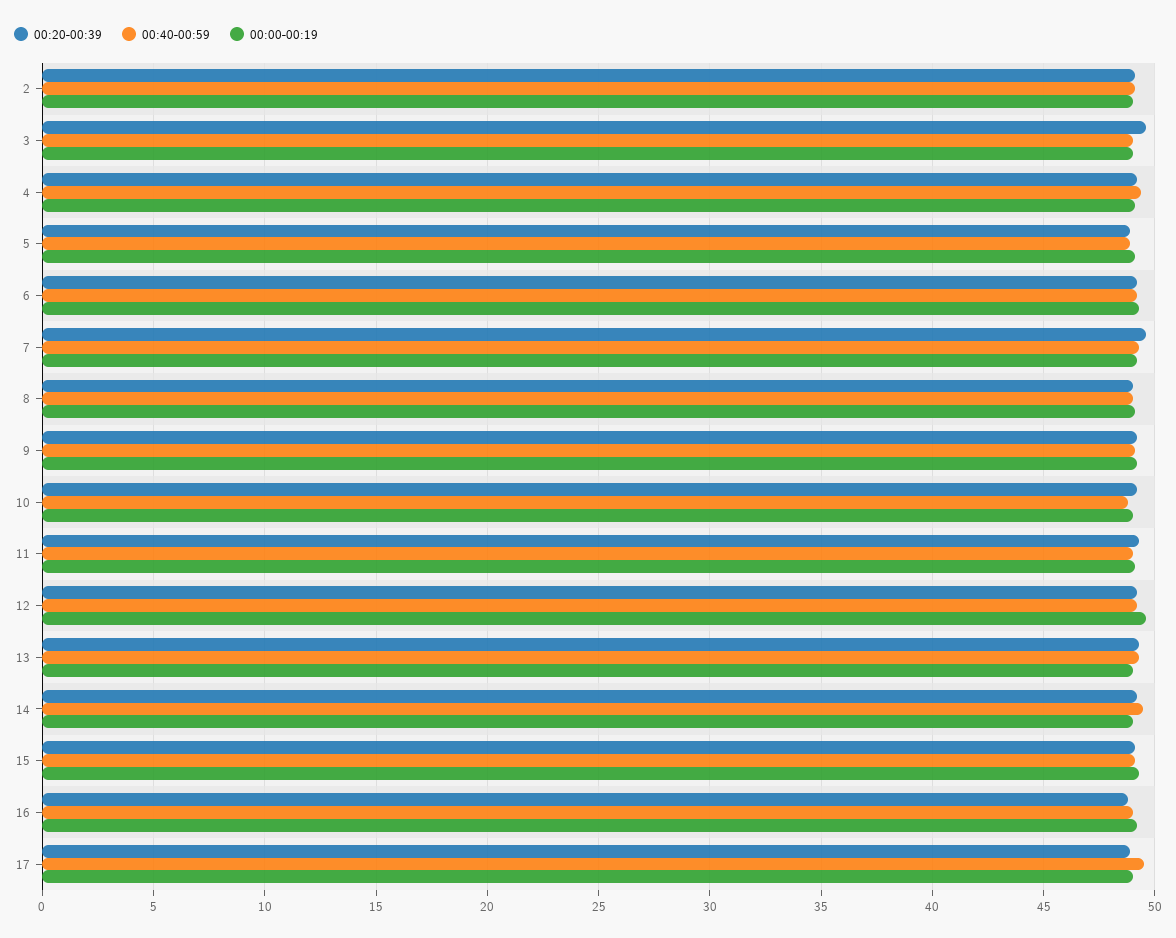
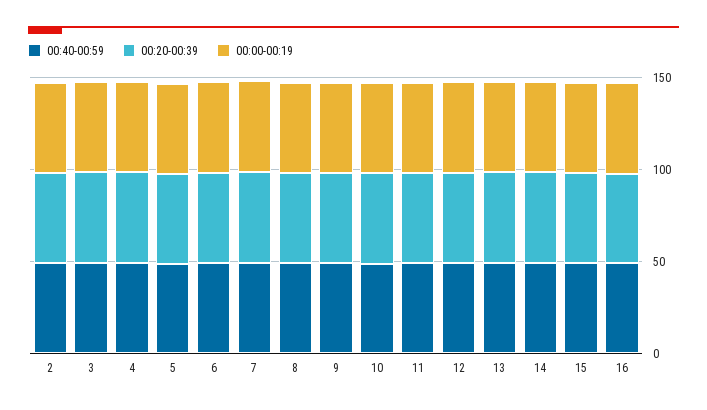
00:20-00:39, 17: 49 -> none
00:40-00:59, 17: 49.5 -> none
00:00-00:19, 17: 49 -> none

